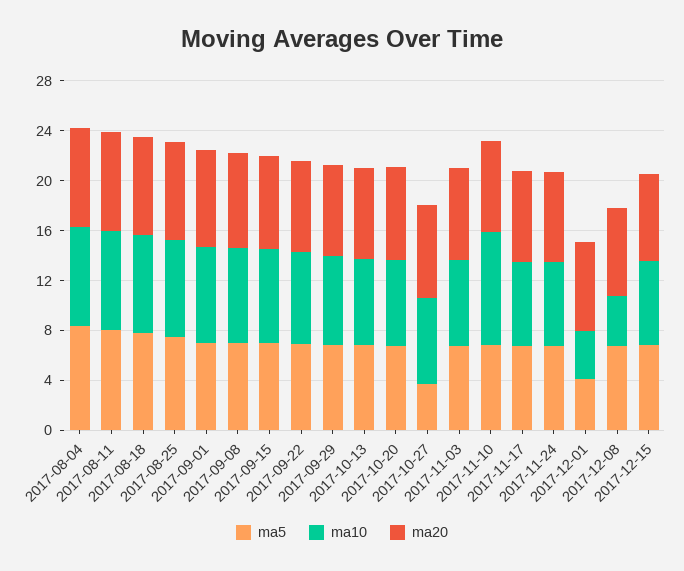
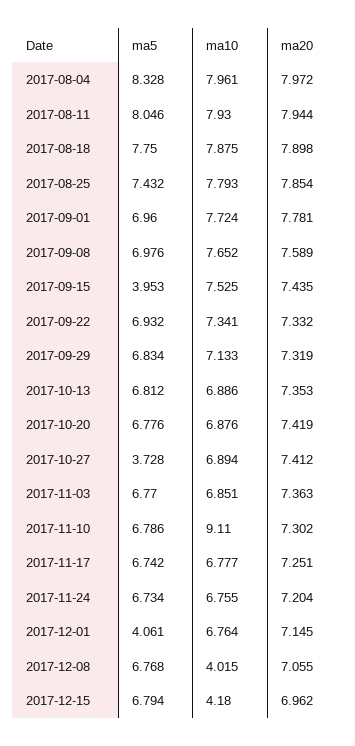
ma5, 2017-09-15: 7 -> 3.953
ma10, 2017-12-01: 4 -> 6.764
ma10, 2017-12-15: 7 -> 4.18

